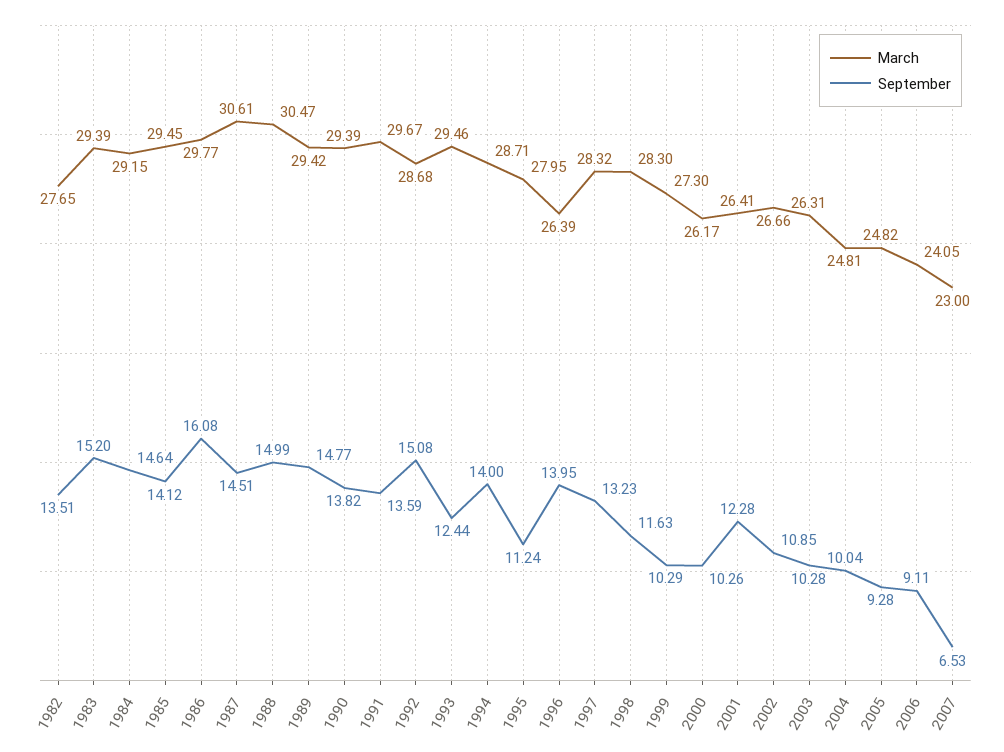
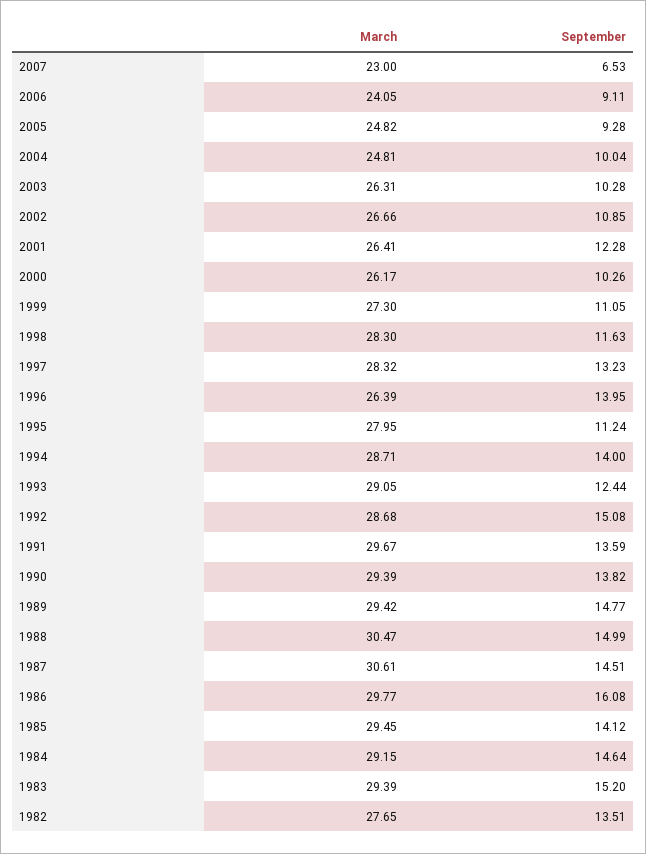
March, 1993: 29.46 -> 29.05
September, 1999: 10.29 -> 11.05

